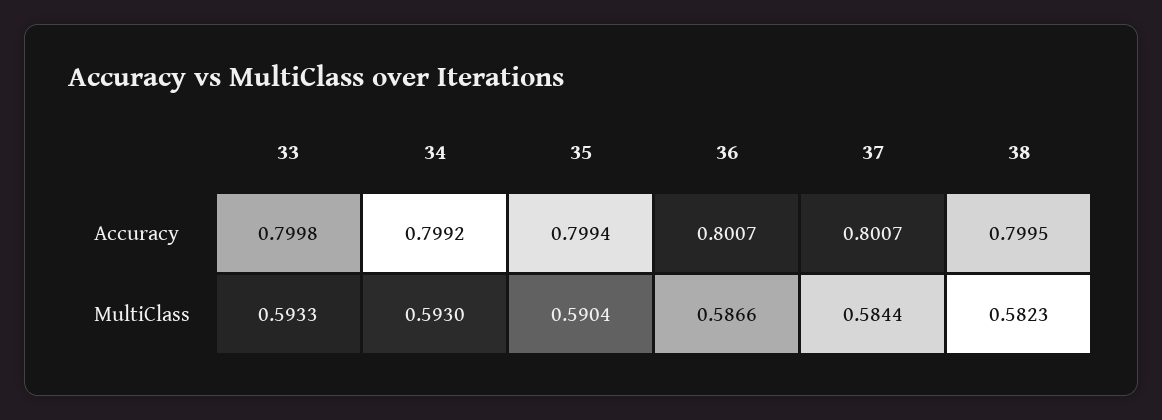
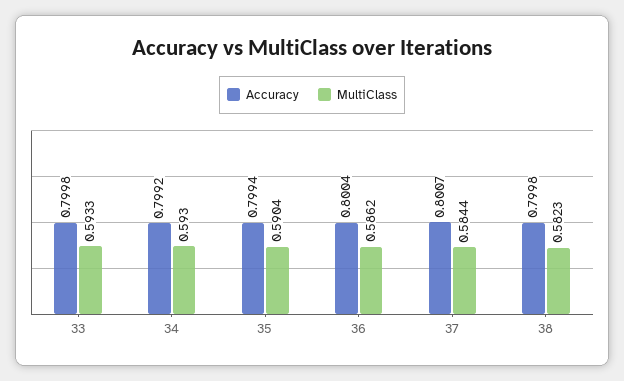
Accuracy, 36: 0.8007 -> 0.8004
Accuracy, 38: 0.7995 -> 0.7998
MultiClass, 36: 0.5866 -> 0.5862

